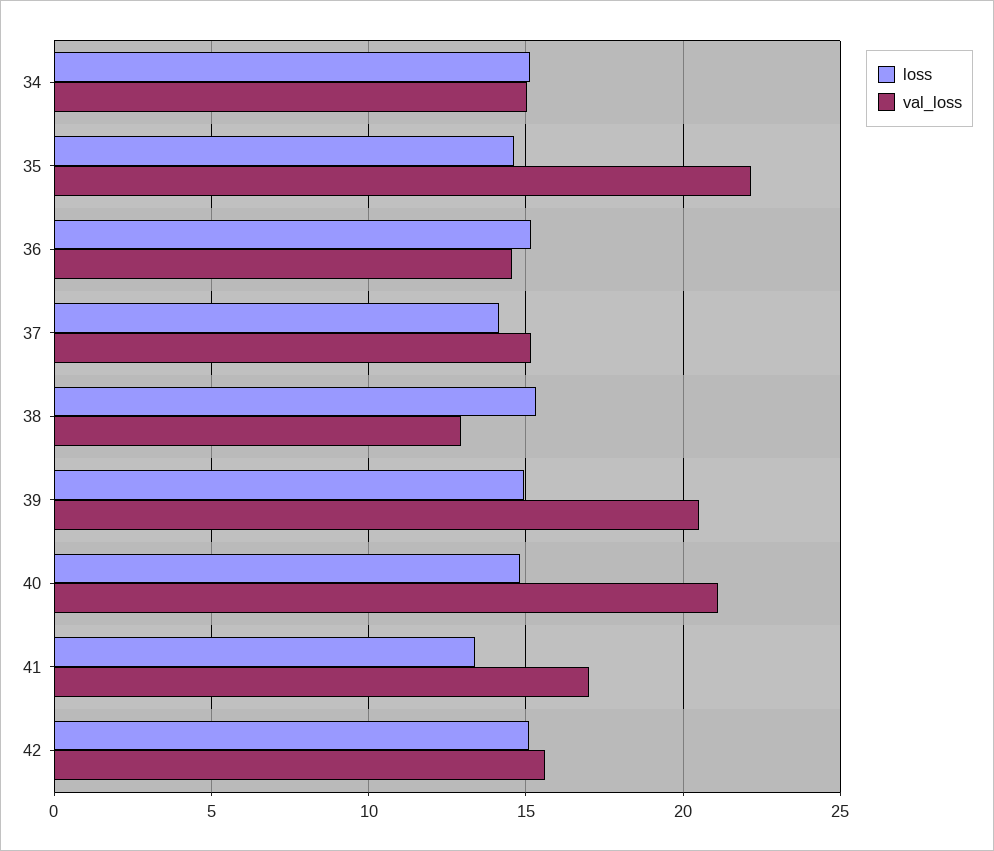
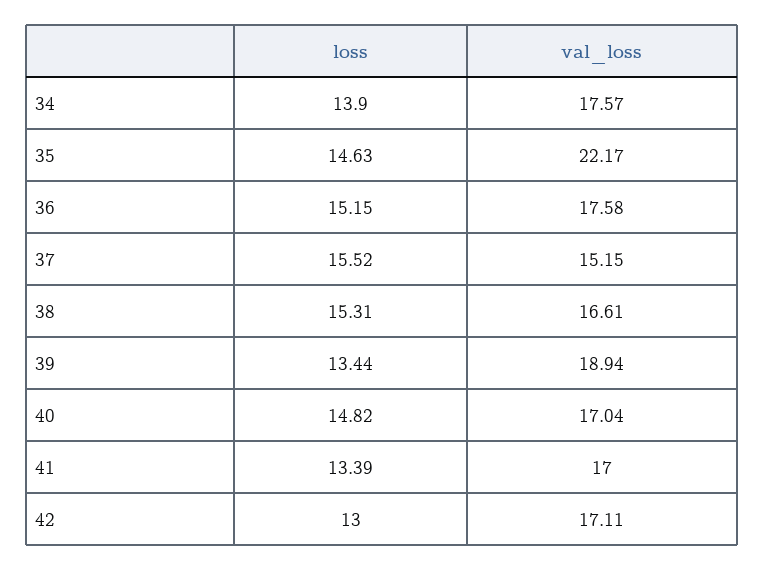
loss, 34: 15 -> 13.9
val_loss, 34: 15 -> 17.57
val_loss, 36: 14.5 -> 17.58
loss, 37: 14 -> 15.52
val_loss, 38: 13 -> 16.61
loss, 39: 15 -> 13.44
val_loss, 39: 20.5 -> 18.94
val_loss, 40: 21 -> 17.04
loss, 42: 15 -> 13
val_loss, 42: 15.5 -> 17.11

